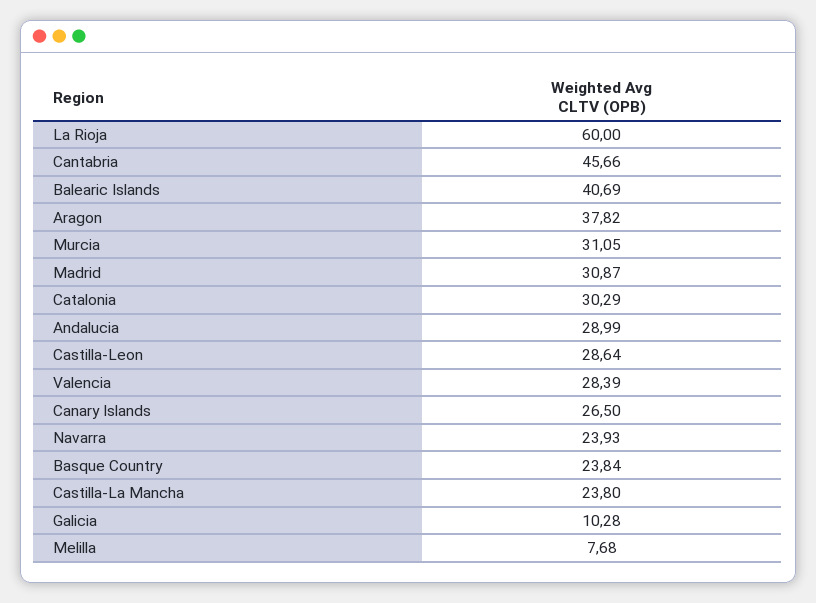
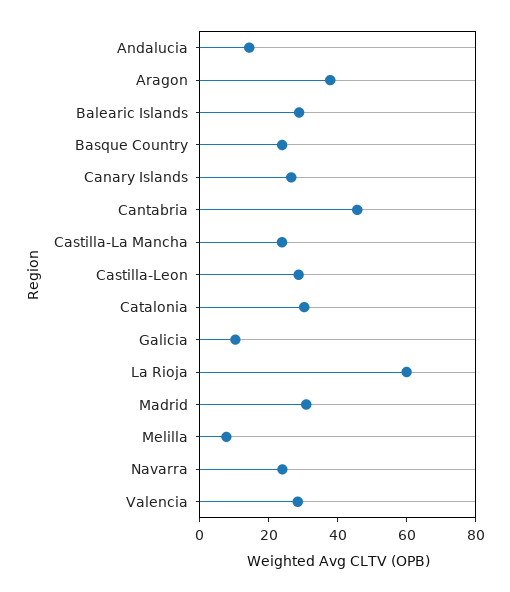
Balearic Islands: 40.69 -> 30
Murcia: 31.05 -> none
Andalucia: 28.99 -> 15

